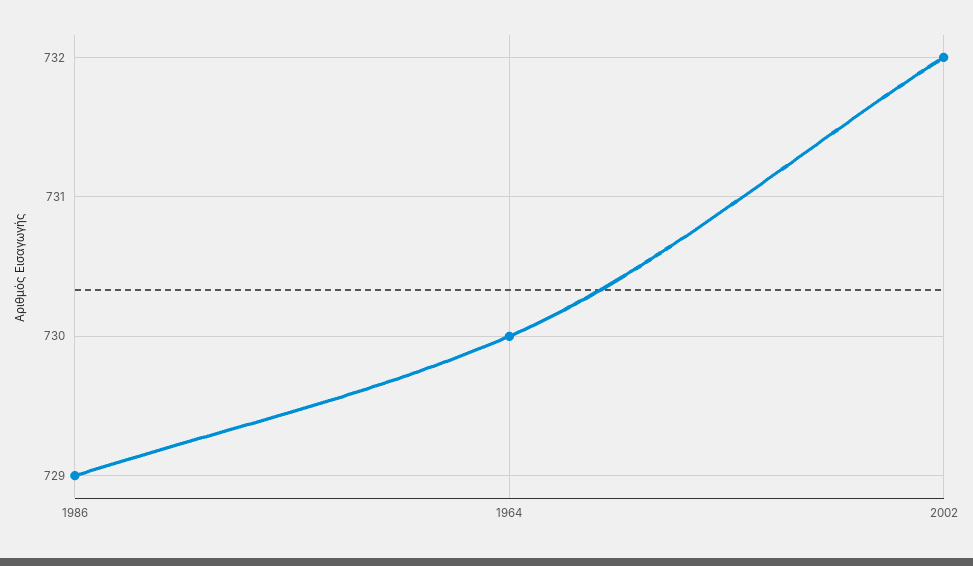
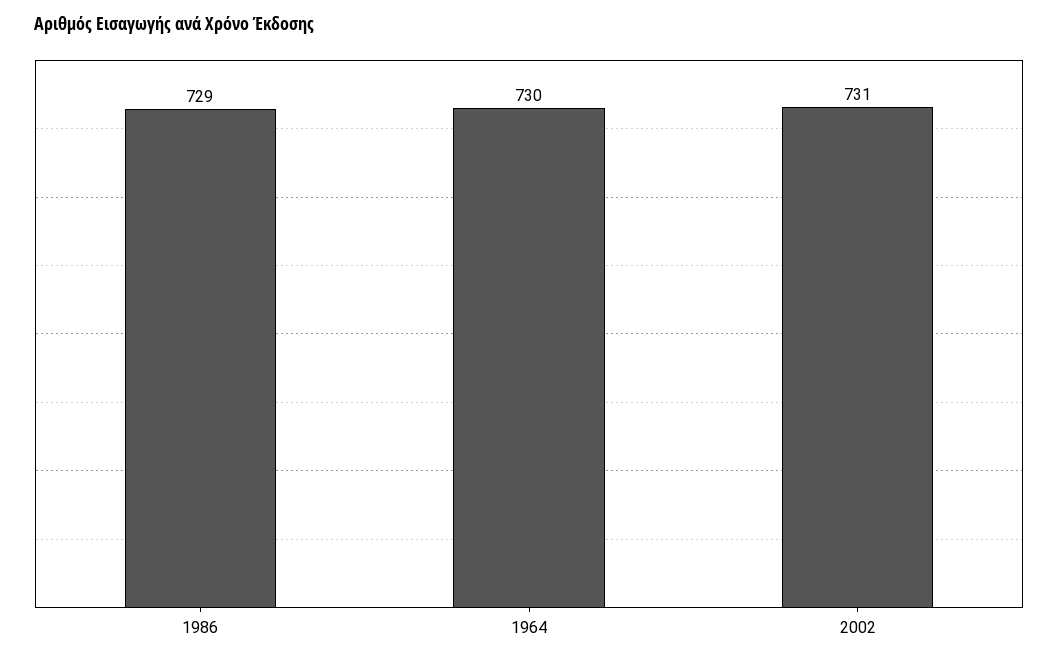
2002: 732 -> 731

